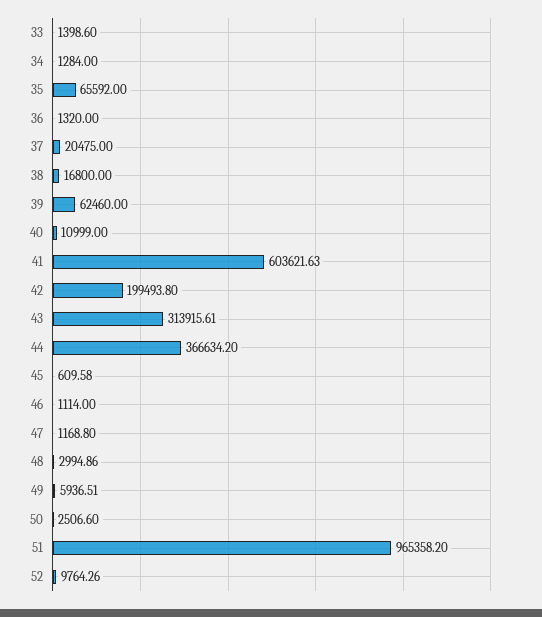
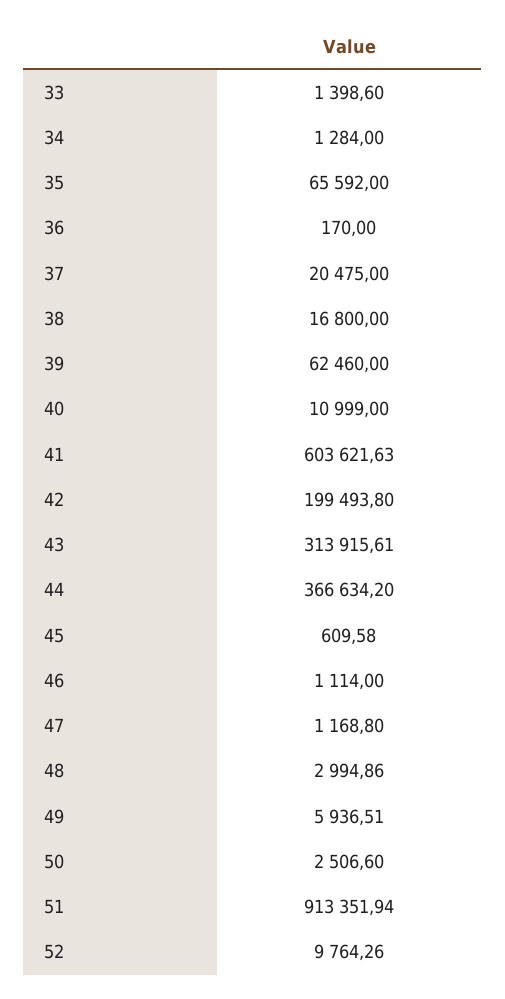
36: 1320 -> 170
51: 965358.2 -> 913351.94

